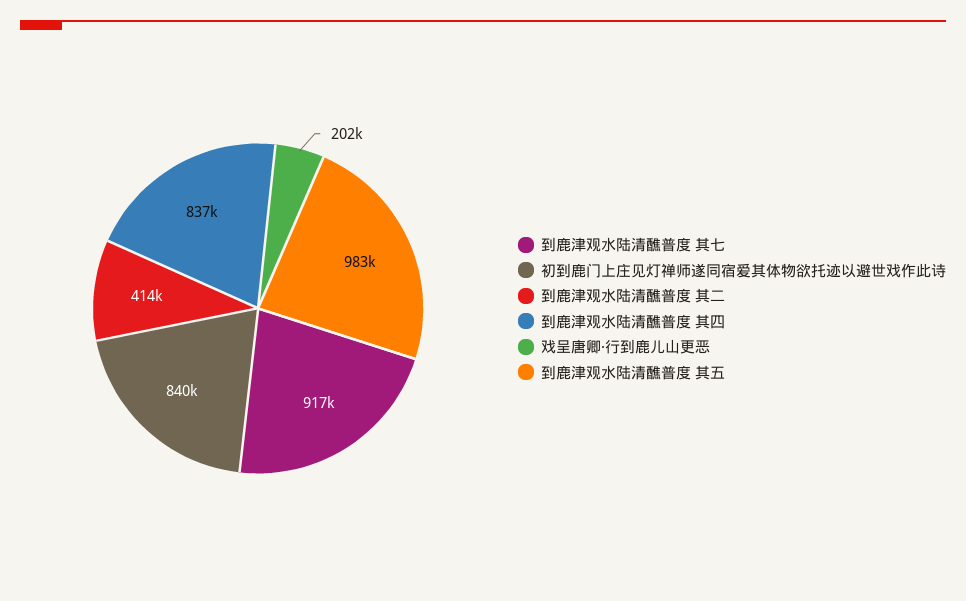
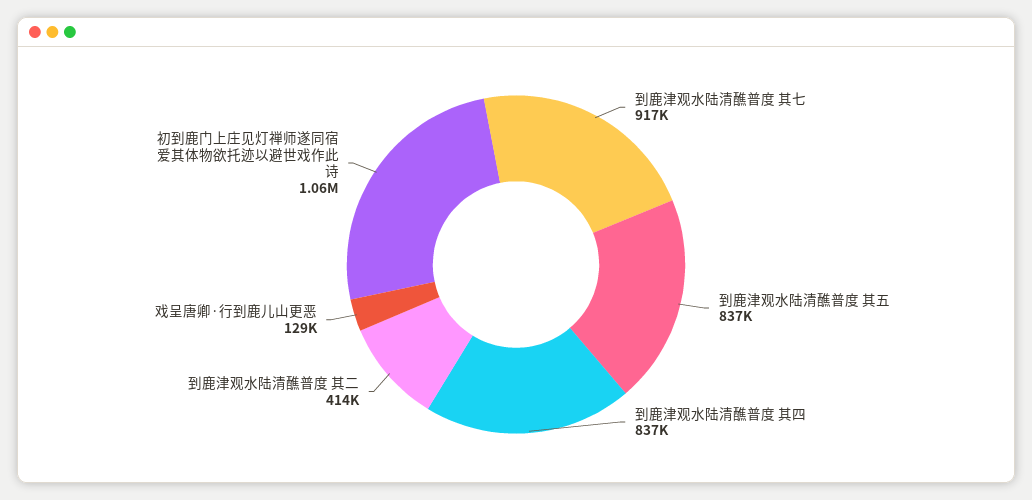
初到鹿门上庄见灯禅师遂同宿爱其体物欲托迹以避世戏作此诗: 840000 -> 1060000
戏呈唐卿·行到鹿儿山更恶: 202000 -> 129000
到鹿津观水陆清醮普度 其五: 983000 -> 837000

